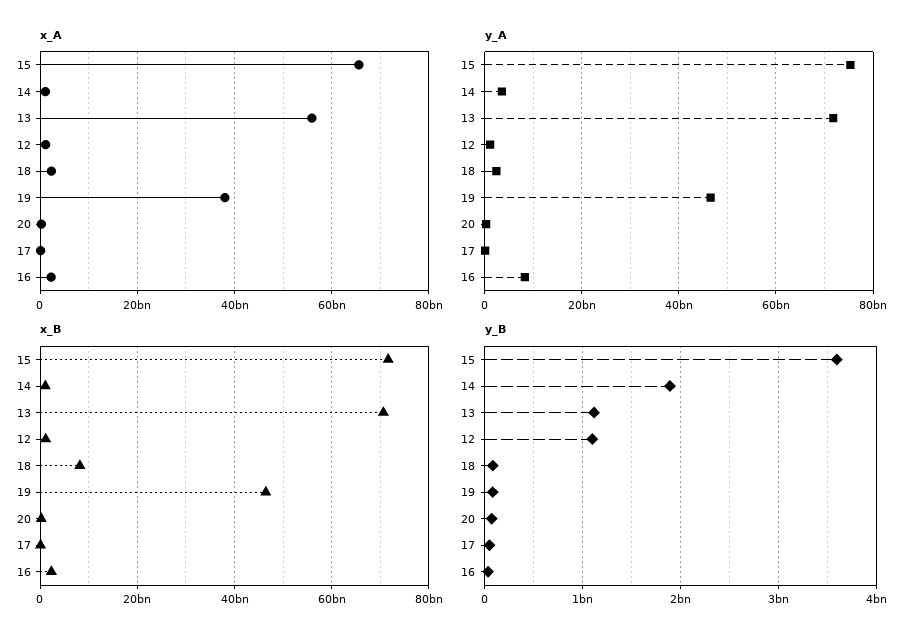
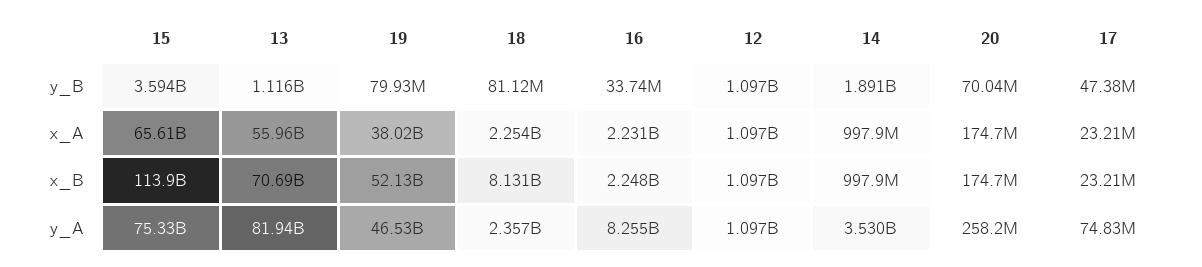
y_A, 13: 72000000000 -> 81940000000
x_B, 15: 72000000000 -> 113900000000
x_B, 19: 46000000000 -> 52130000000

